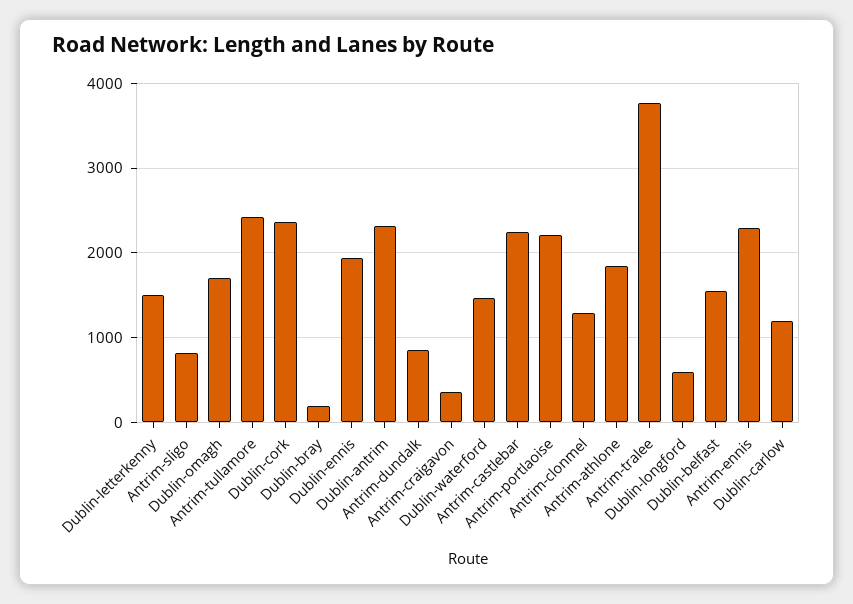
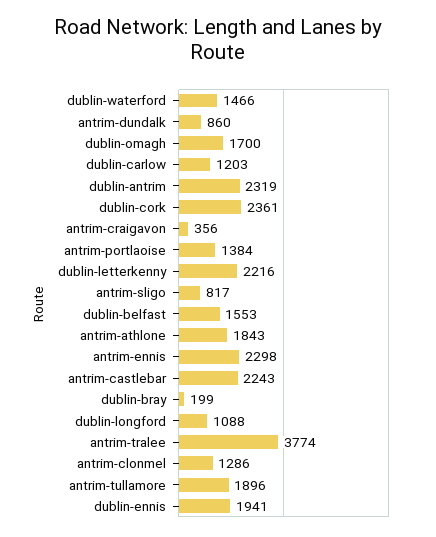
Dublin-letterkenny: 1500 -> 2216
Antrim-tullamore: 2400 -> 1896
Antrim-portlaoise: 2200 -> 1384
Dublin-longford: 600 -> 1088

